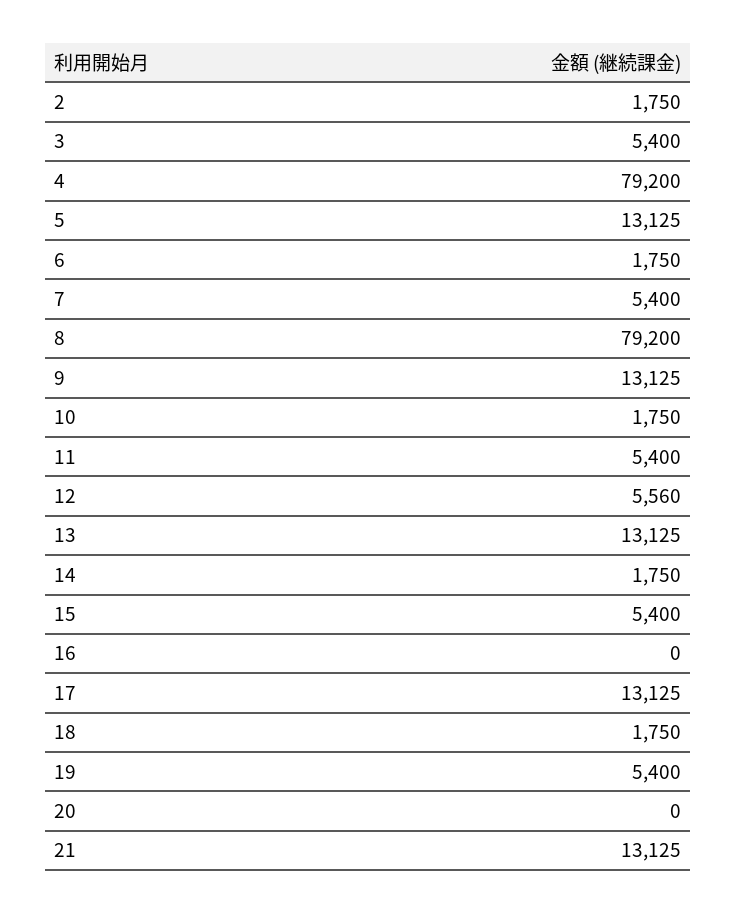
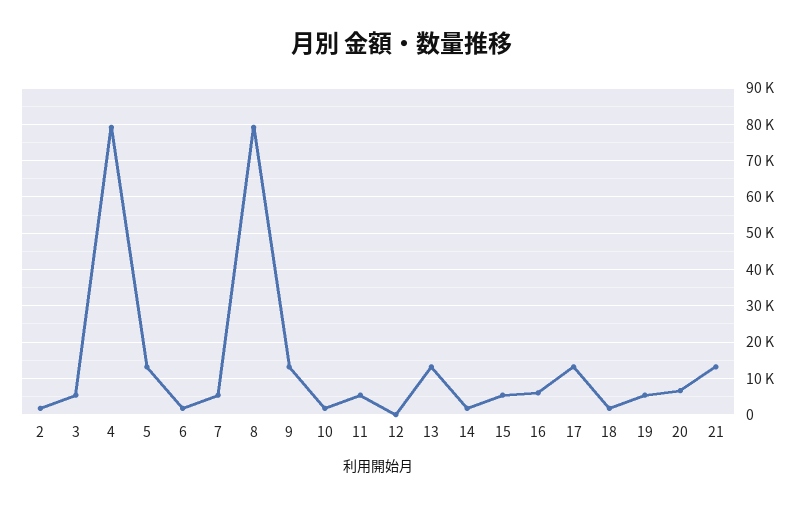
12: 5560 -> 0
16: 0 -> 6000
20: 0 -> 6000

